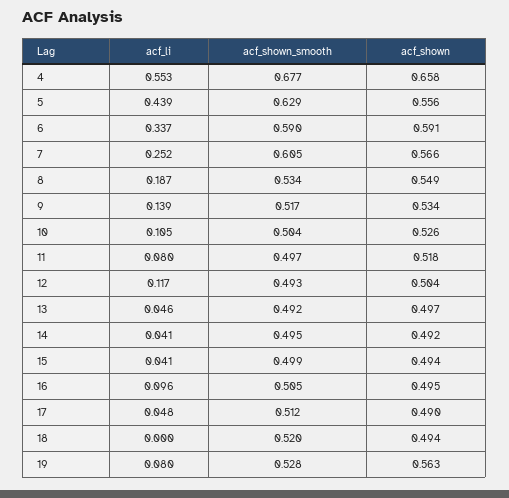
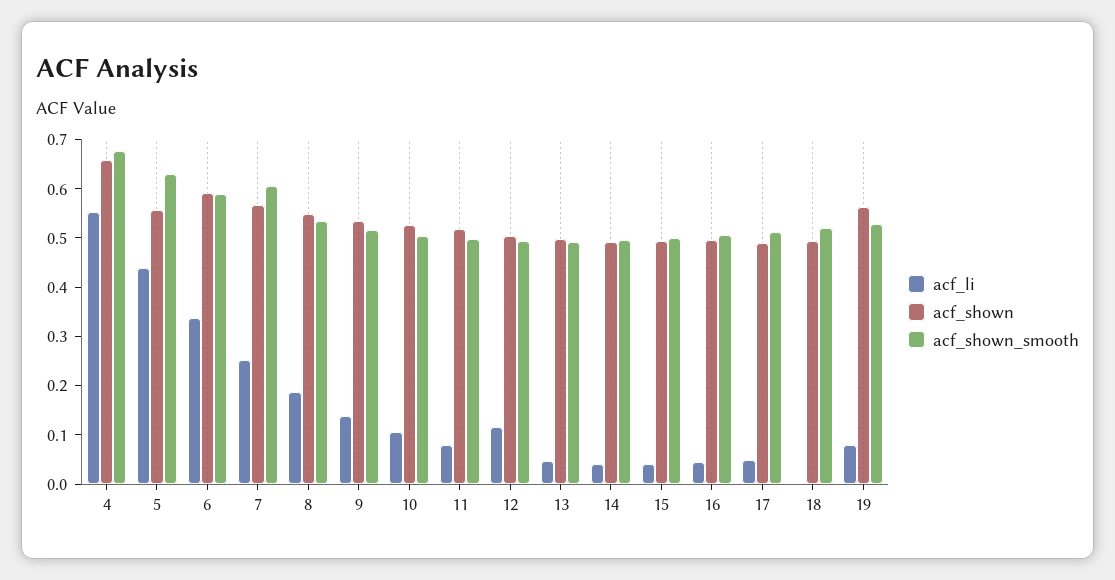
acf_li, 16: 0.096 -> 0.04

